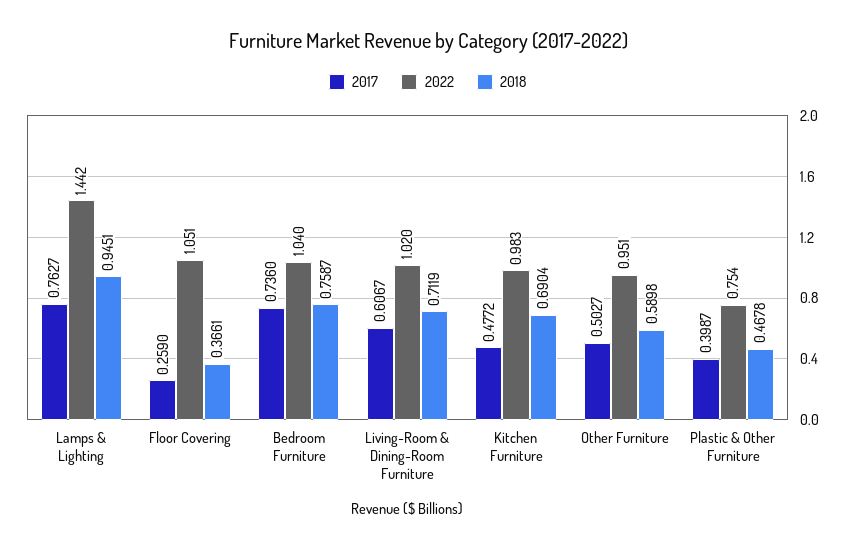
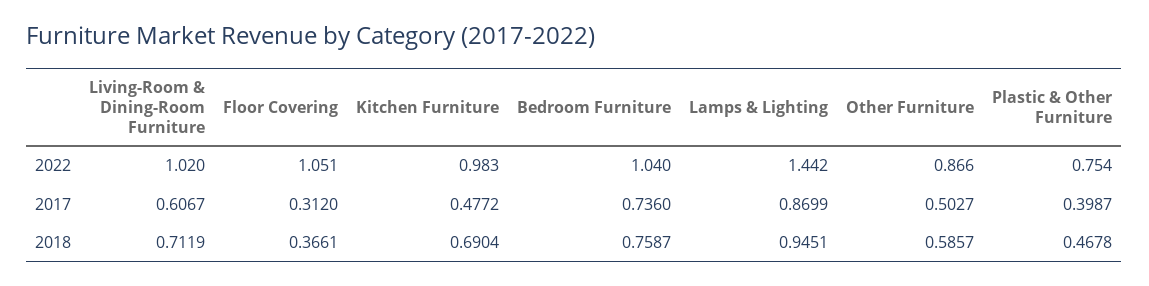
2017, Lamps & Lighting: 0.7627 -> 0.8699
2017, Floor Covering: 0.259 -> 0.312
2022, Other Furniture: 0.951 -> 0.866
2018, Other Furniture: 0.5898 -> 0.5857

